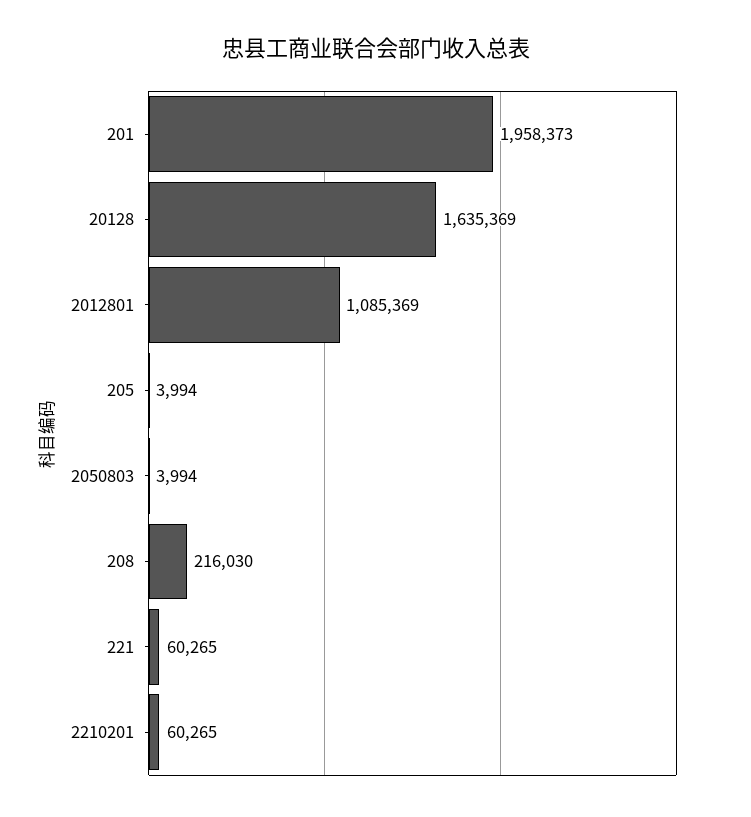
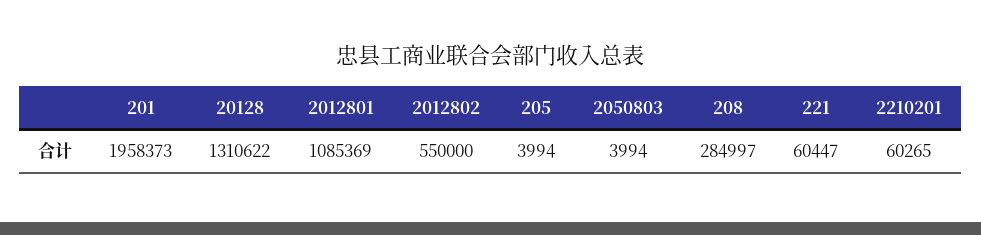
20128: 1635369 -> 1310622
208: 216030 -> 284997
221: 60265 -> 60447
2012802: none -> 550000

